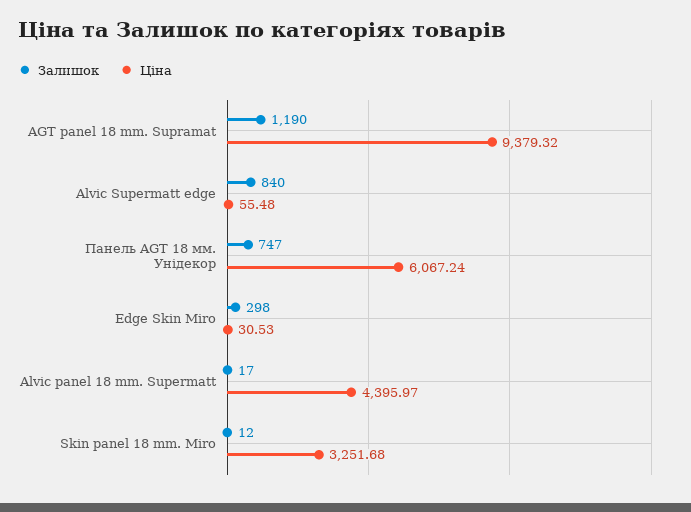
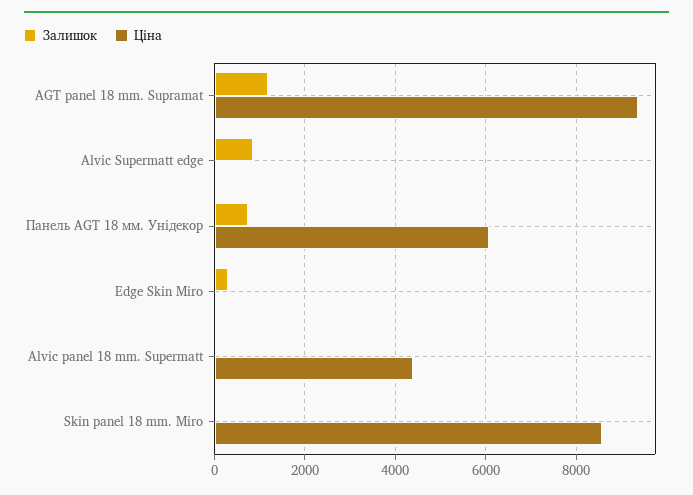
Ціна, Skin panel 18 mm. Miro: 3251.68 -> 8600

